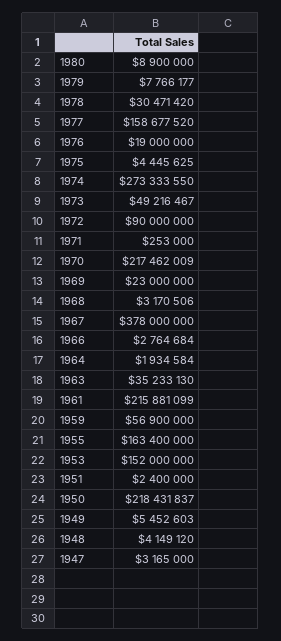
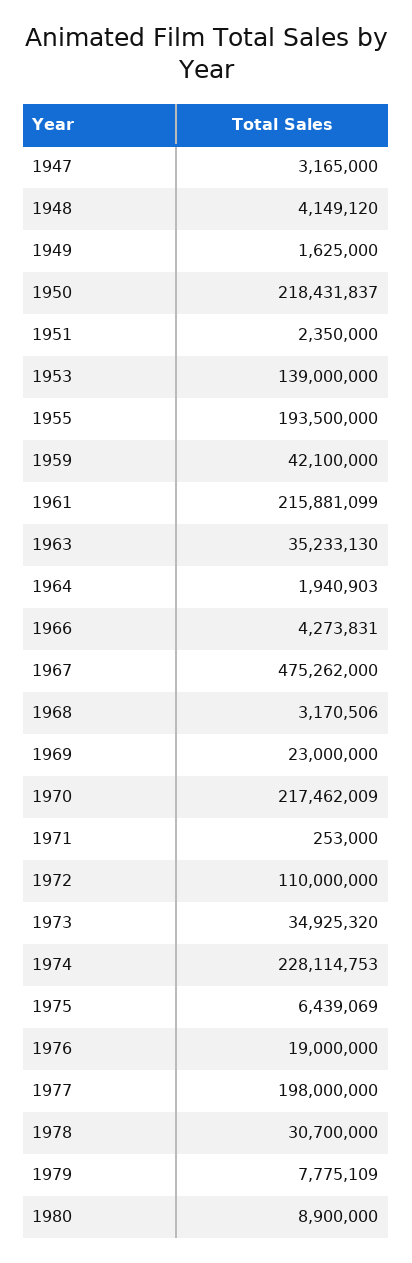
1979: 7766177 -> 7775109
1978: 30471420 -> 30700000
1977: 158677520 -> 198000000
1975: 4445625 -> 6439069
1974: 273333550 -> 228114753
1973: 49216467 -> 34925320
1972: 90000000 -> 110000000
1967: 378000000 -> 475262000
1966: 2764684 -> 4273831
1964: 1934584 -> 1940903
1959: 56900000 -> 42100000
1955: 163400000 -> 193500000
1953: 152000000 -> 139000000
1951: 2400000 -> 2350000
1949: 5452603 -> 1625000

